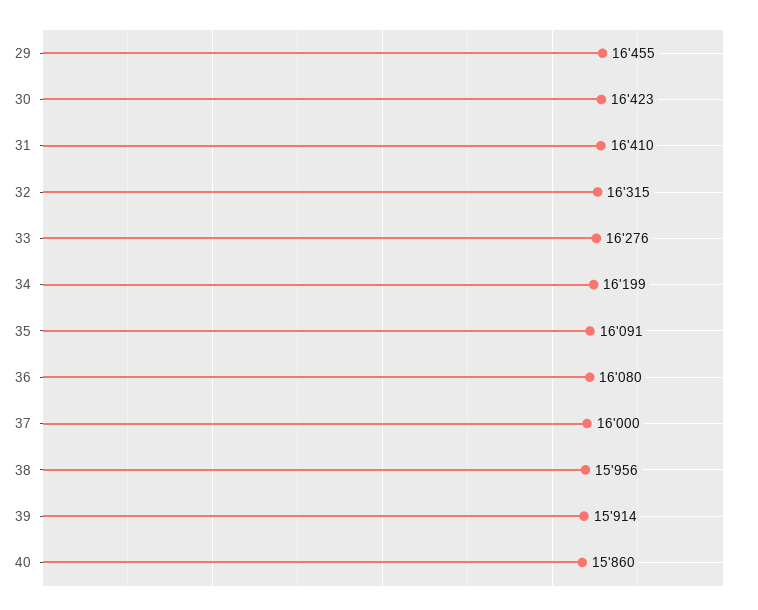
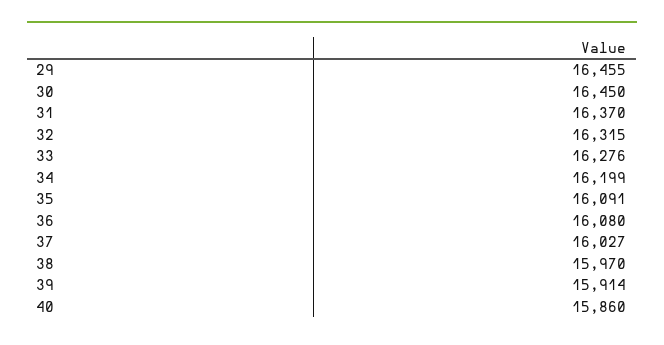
30: 16423 -> 16450
31: 16410 -> 16370
37: 16000 -> 16027
38: 15956 -> 15970

